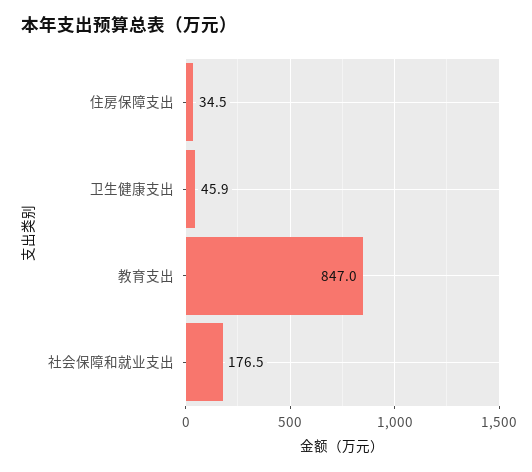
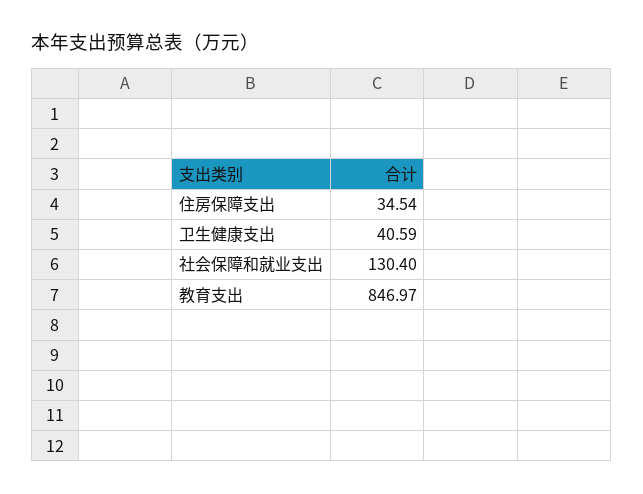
卫生健康支出: 45.9 -> 40.59
社会保障和就业支出: 176.5 -> 130.4

